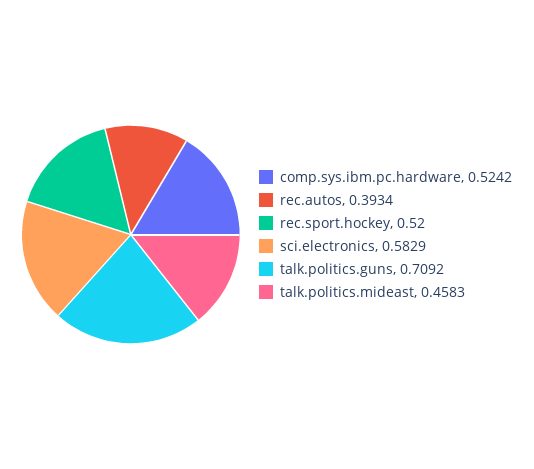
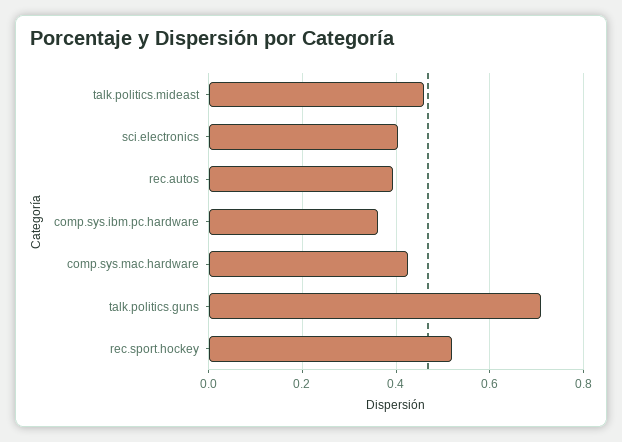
comp.sys.ibm.pc.hardware: 0.5242 -> 0.36
sci.electronics: 0.5829 -> 0.4
comp.sys.mac.hardware: none -> 0.42

